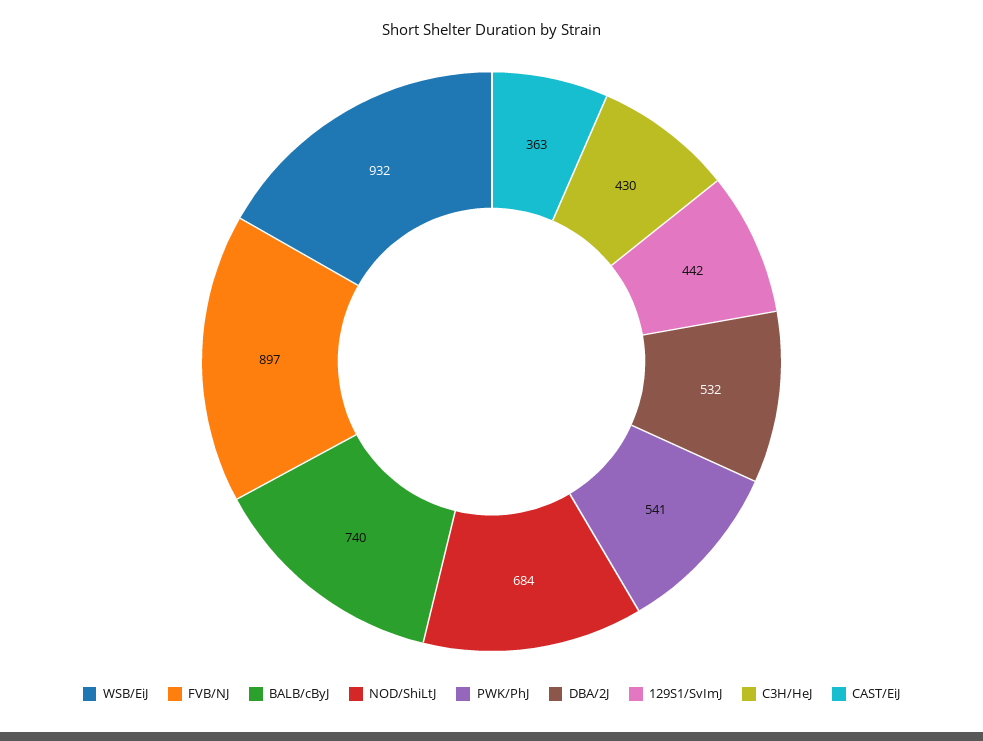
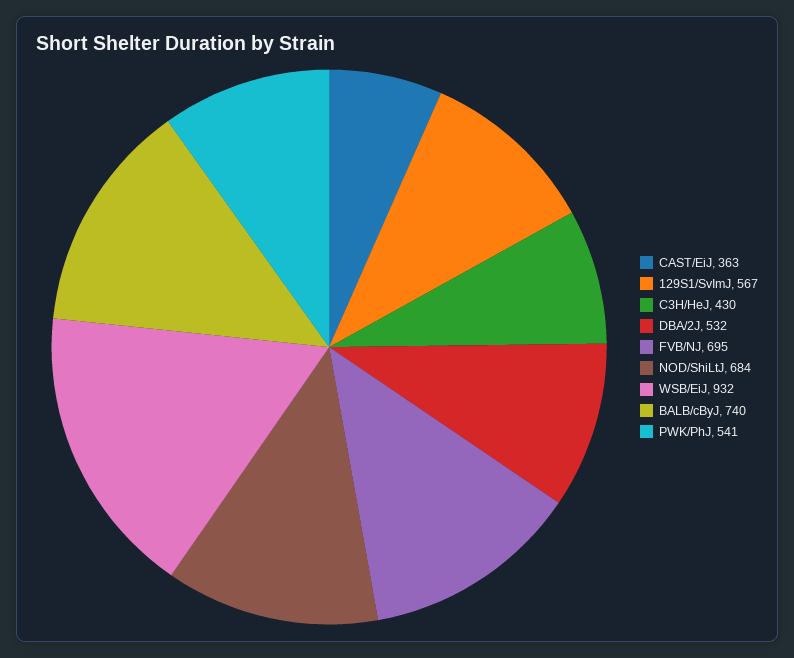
FVB/NJ: 897 -> 695
129S1/SvImJ: 442 -> 567

